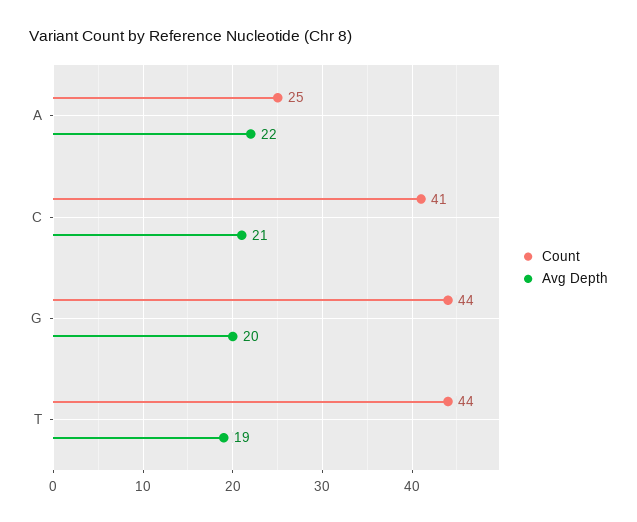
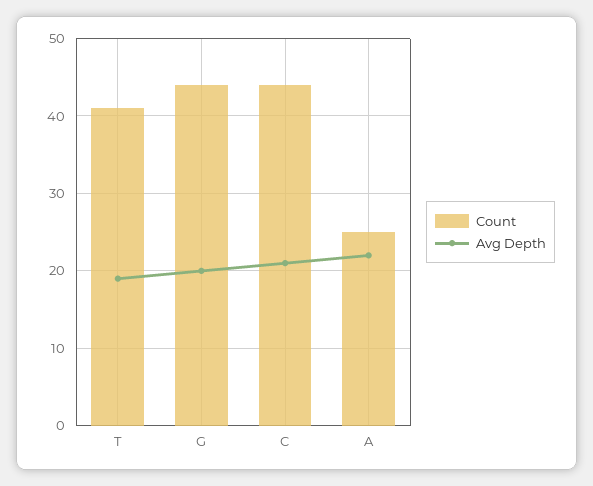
Count, C: 41 -> 44
Count, T: 44 -> 41

